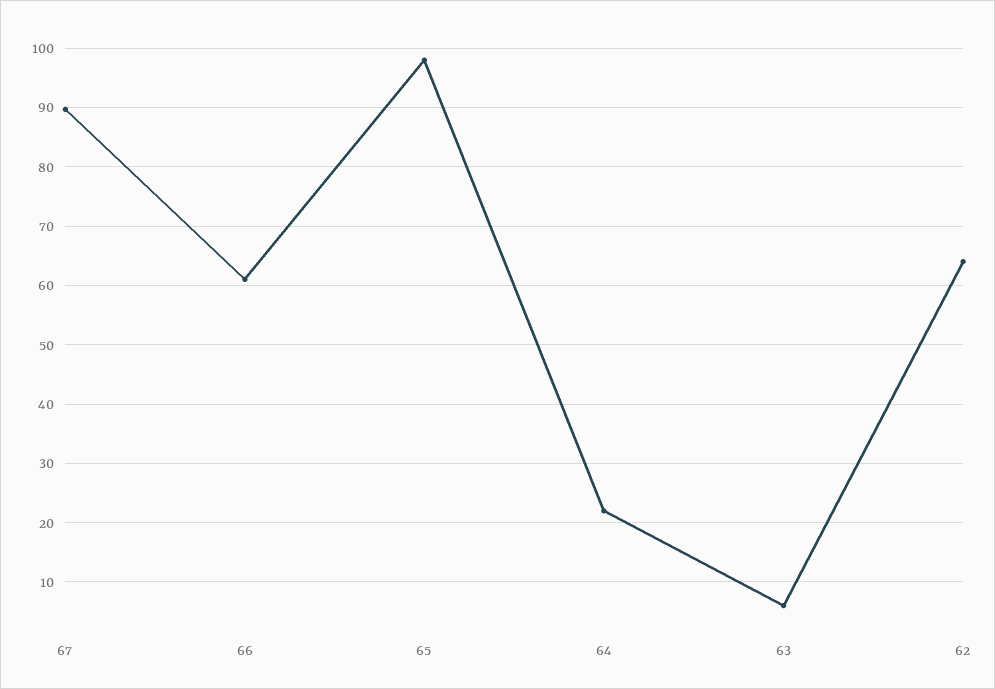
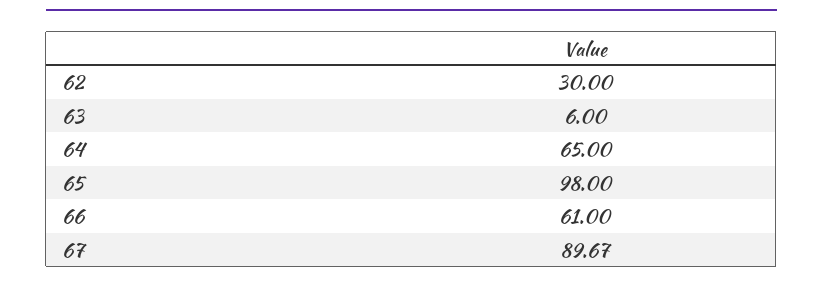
64: 22 -> 65
62: 64 -> 30

